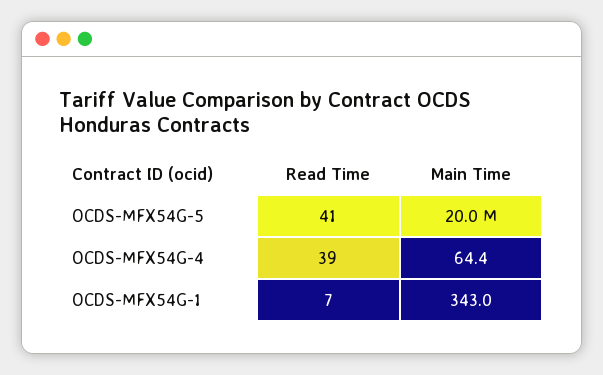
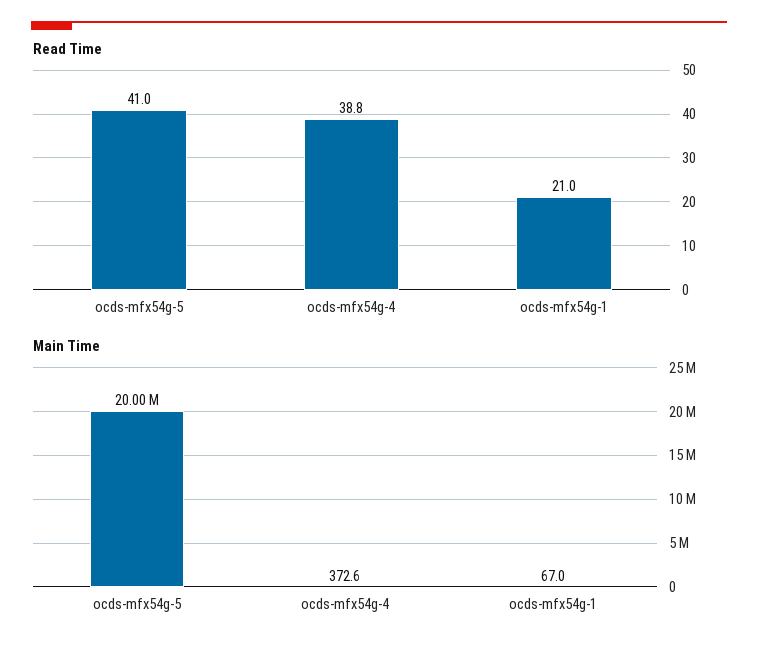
Main Time, OCDS-MFX54G-4: 64.4 -> 372.6
Read Time, OCDS-MFX54G-1: 7 -> 21
Main Time, OCDS-MFX54G-1: 343 -> 67

